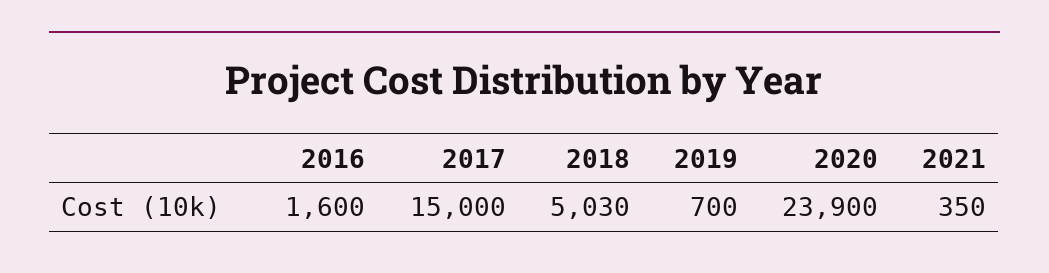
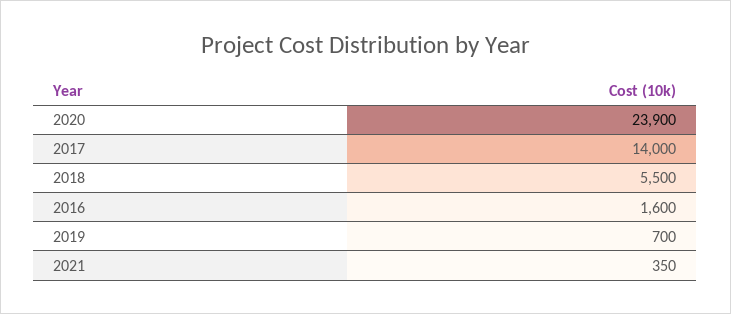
2017: 15000 -> 14000
2018: 5030 -> 5500

